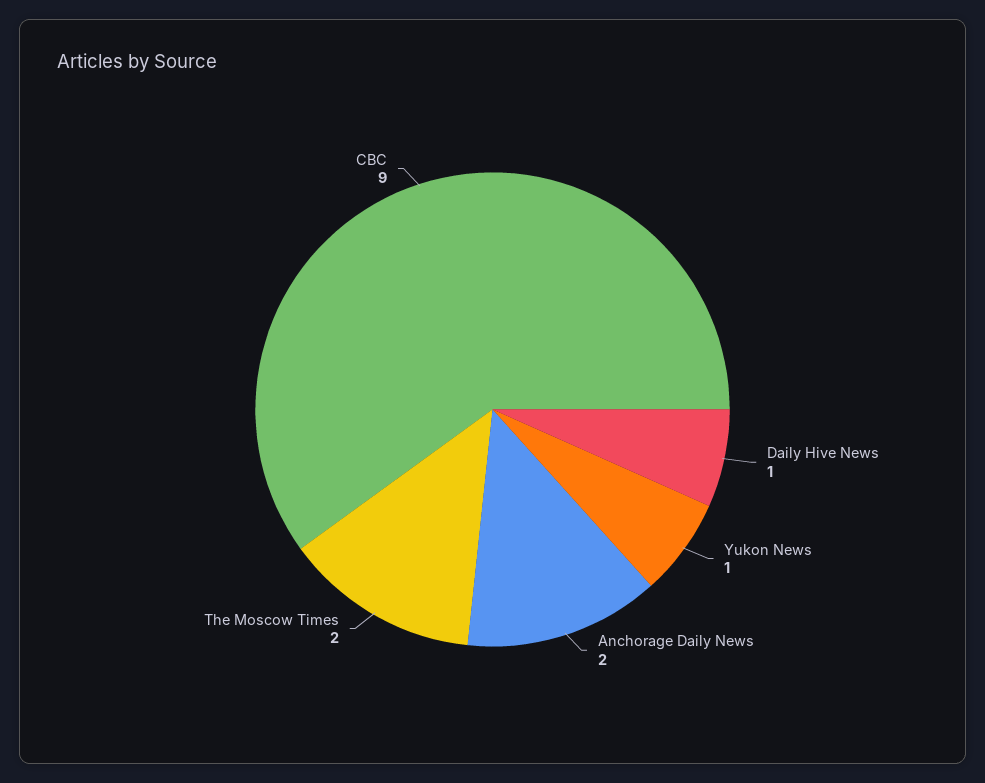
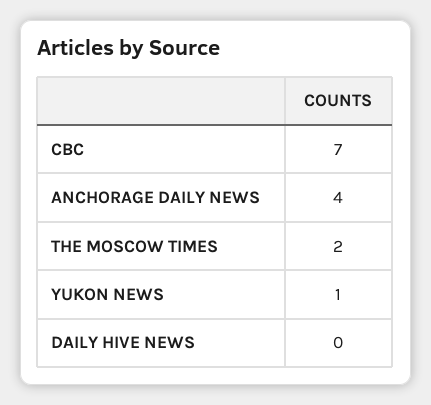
Daily Hive News: 1 -> 0
Anchorage Daily News: 2 -> 4
CBC: 9 -> 7

